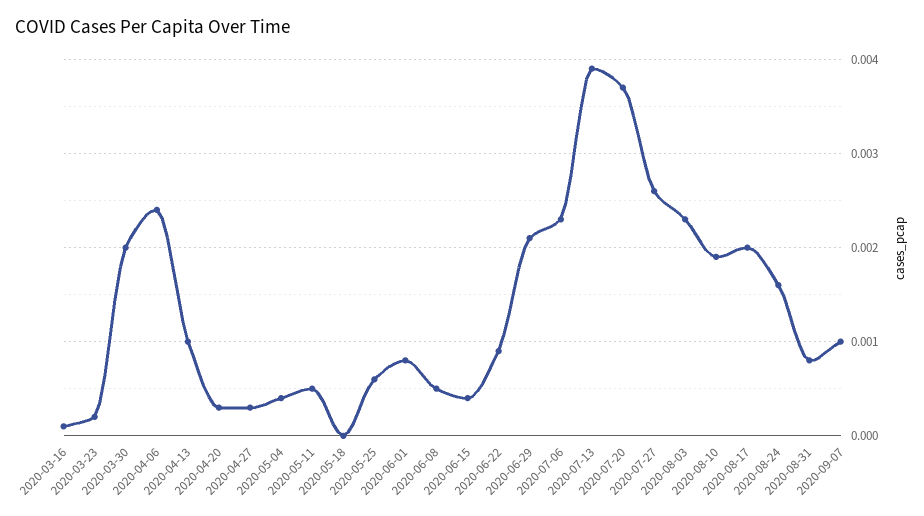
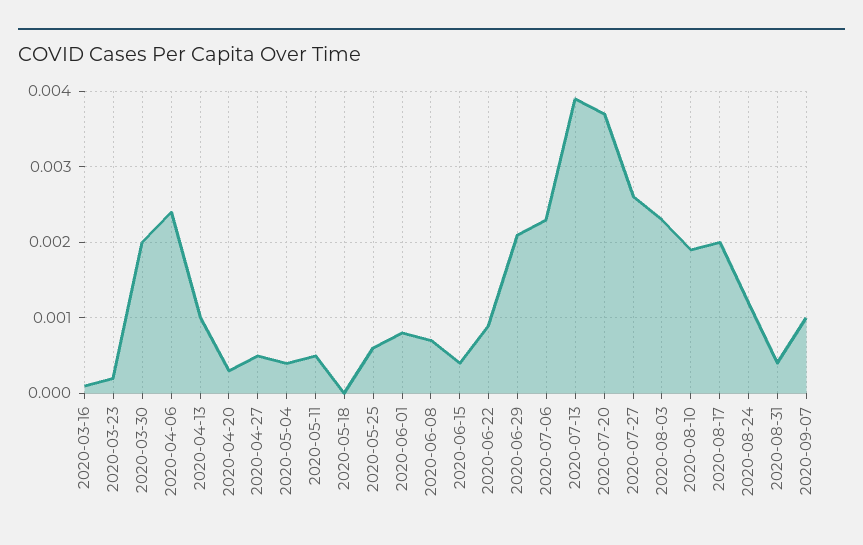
2020-04-27: 0.0003 -> 0.0005
2020-06-08: 0.0005 -> 0.0007
2020-08-24: 0.0016 -> 0.0012
2020-08-31: 0.0008 -> 0.0004

